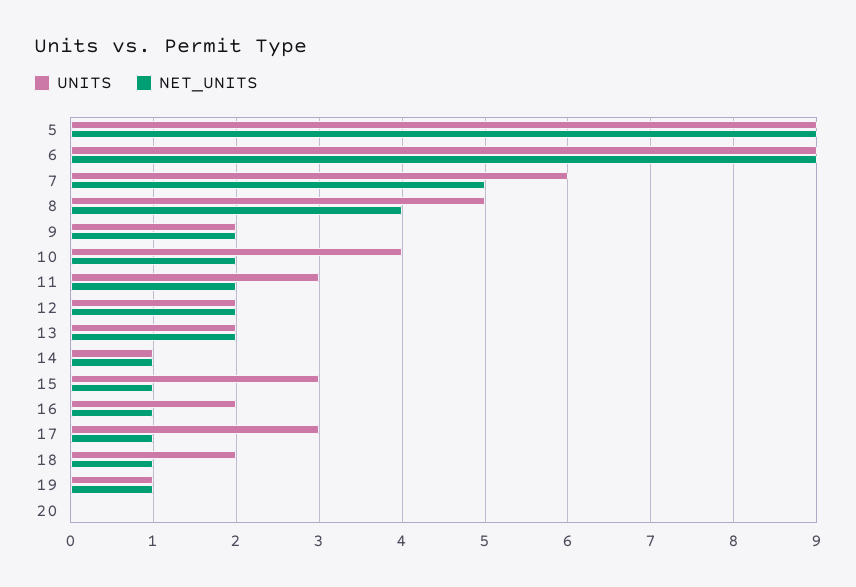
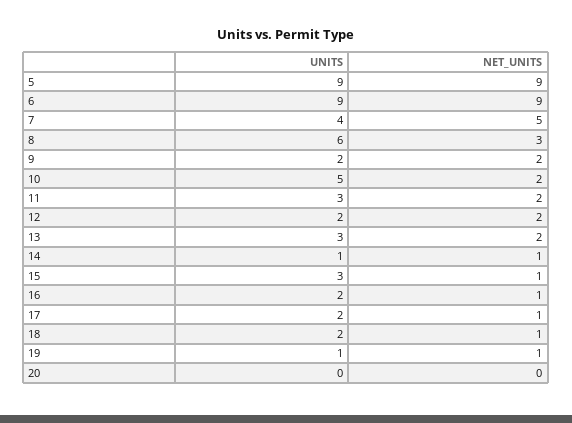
UNITS, 7: 6 -> 4
UNITS, 8: 5 -> 6
NET_UNITS, 8: 4 -> 3
UNITS, 10: 4 -> 5
UNITS, 13: 2 -> 3
UNITS, 17: 3 -> 2

